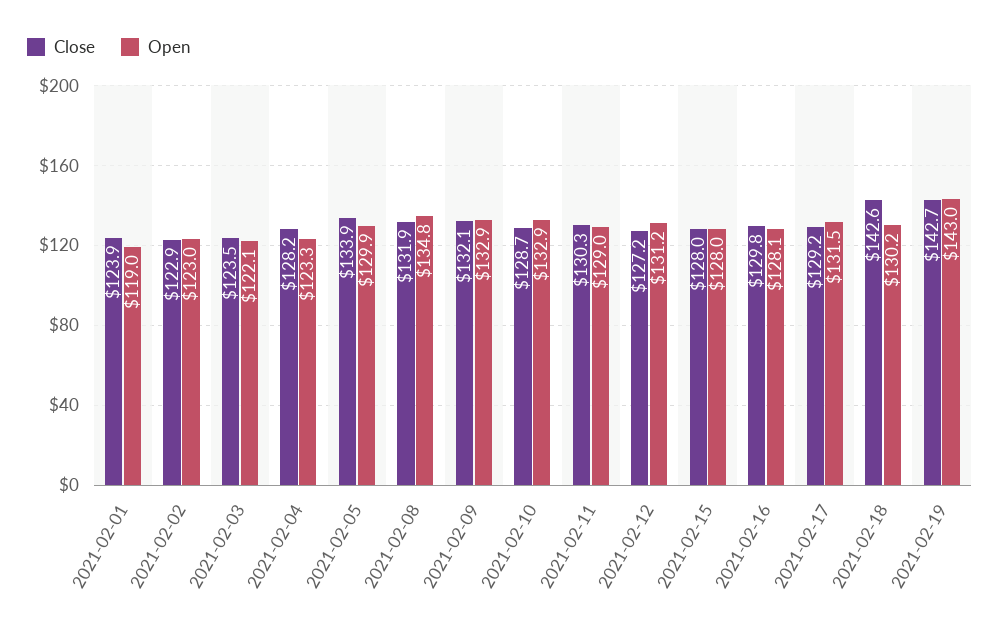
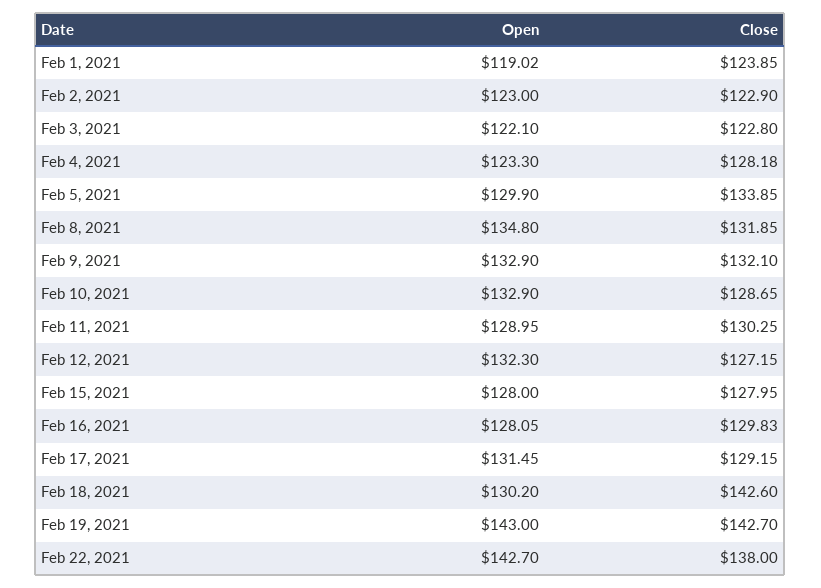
Close, 2021-02-03: 123.5 -> 122.8
Open, 2021-02-12: 131.2 -> 132.3
Open, Feb 22, 2021: none -> 142.7
Close, Feb 22, 2021: none -> 138

